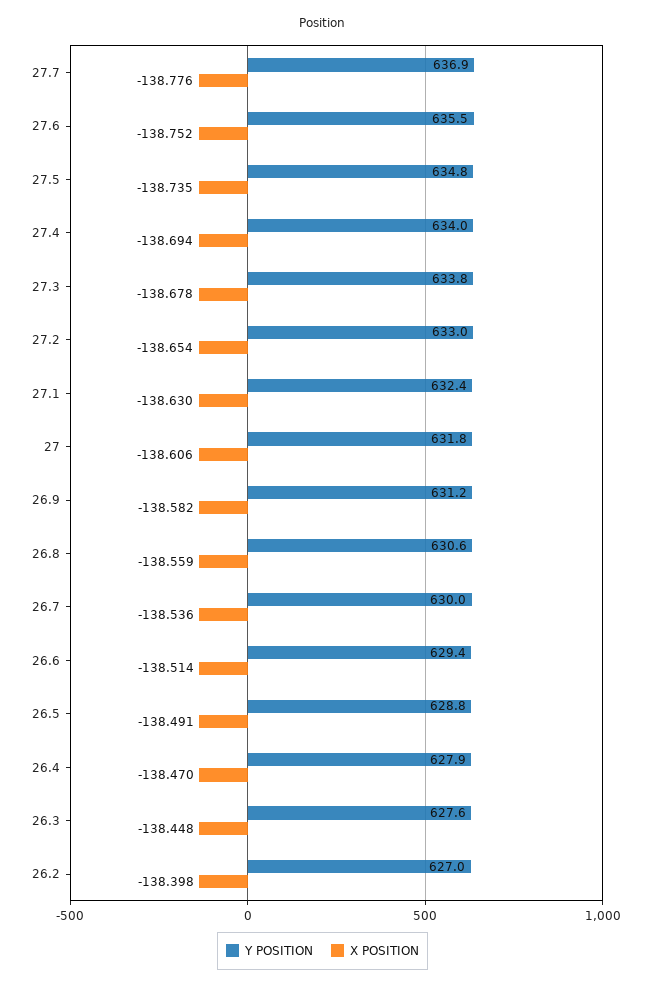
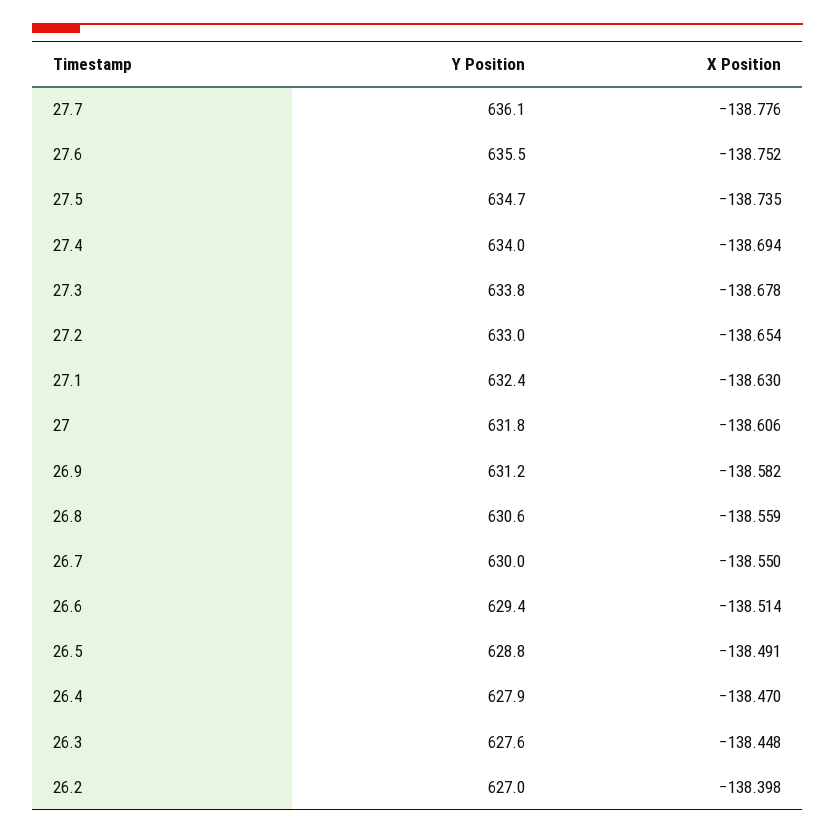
Y POSITION, 27.7: 636.9 -> 636.1
Y POSITION, 27.5: 634.8 -> 634.7
X POSITION, 26.7: -138.536 -> -138.55

